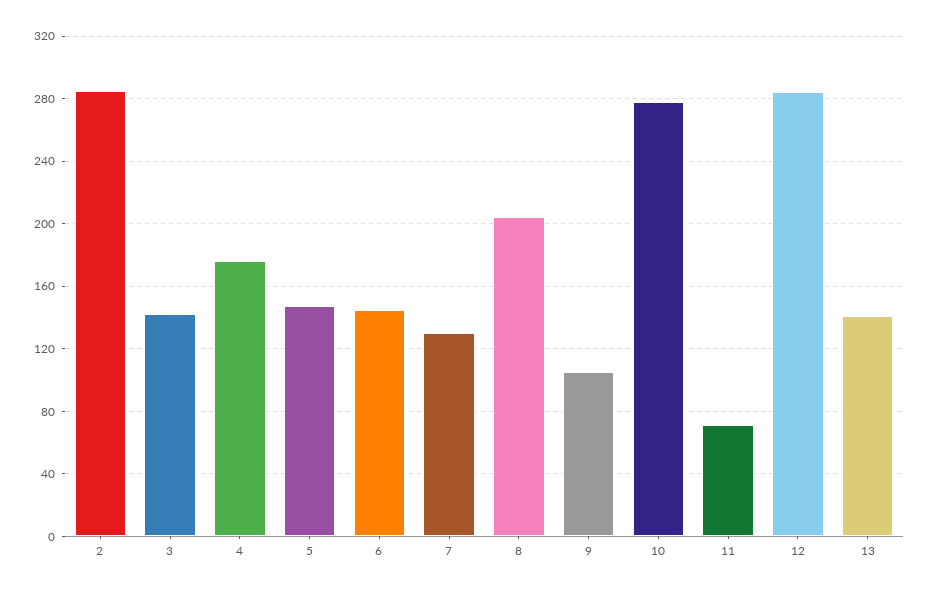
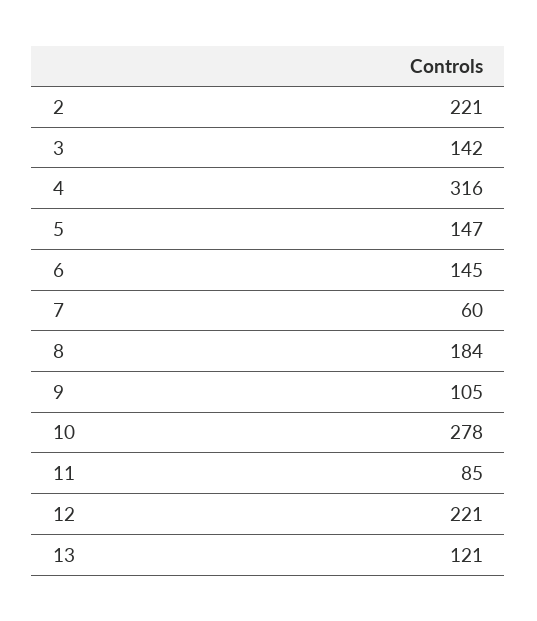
2: 285 -> 221
4: 175 -> 316
7: 130 -> 60
8: 205 -> 184
11: 70 -> 85
12: 285 -> 221
13: 140 -> 121

